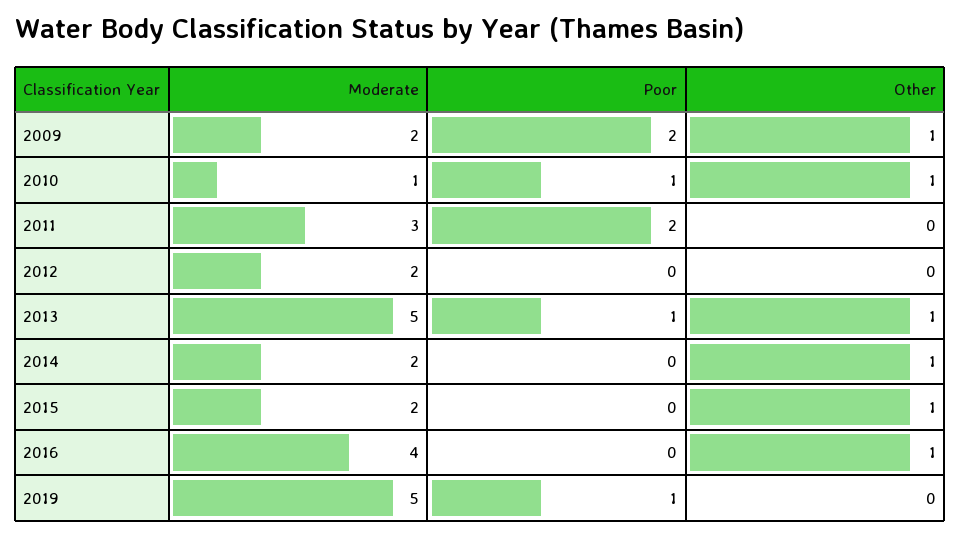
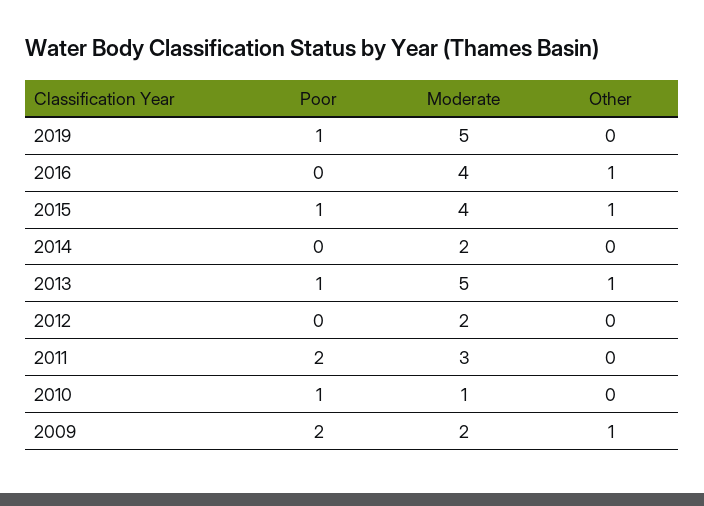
Other, 2010: 1 -> 0
Other, 2014: 1 -> 0
Moderate, 2015: 2 -> 4
Poor, 2015: 0 -> 1

